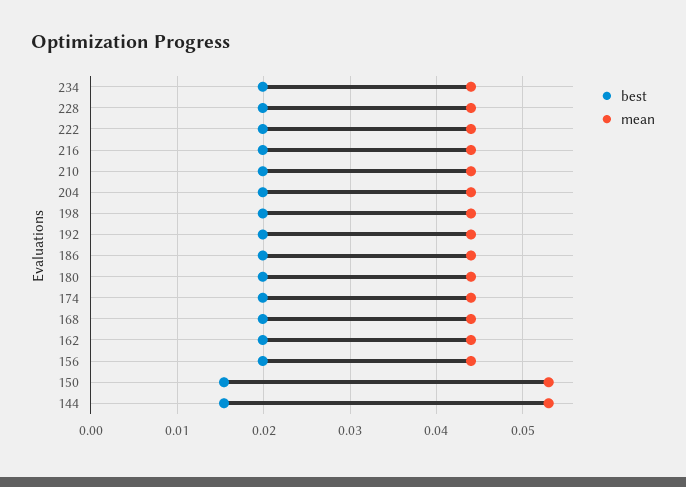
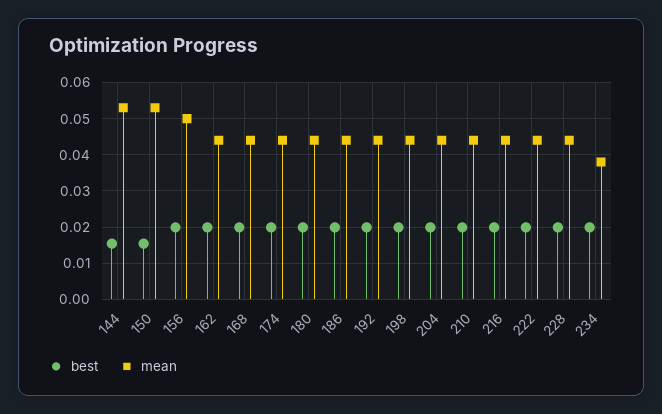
mean, 234: 0.044 -> 0.038
mean, 156: 0.044 -> 0.05

